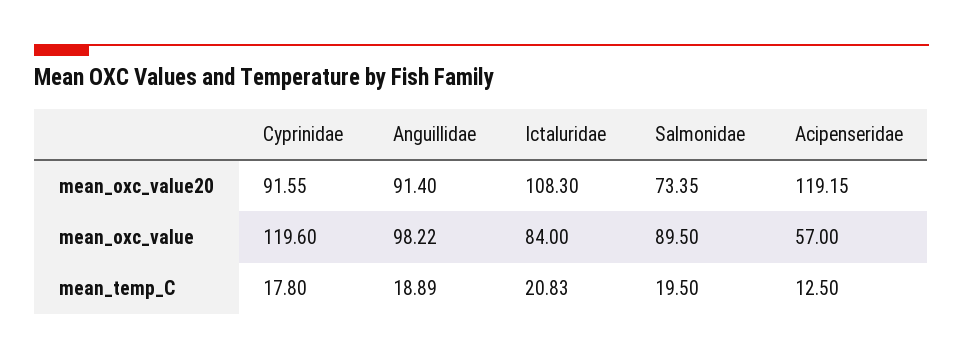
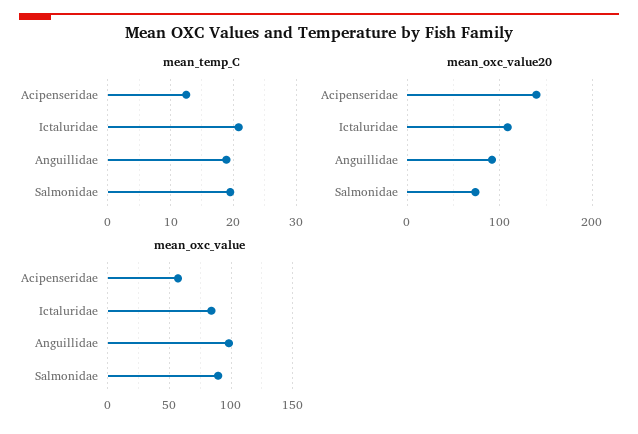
mean_oxc_value20, Cyprinidae: 91.55 -> none
mean_oxc_value20, Acipenseridae: 119.15 -> 140
mean_oxc_value, Cyprinidae: 119.6 -> none
mean_temp_C, Cyprinidae: 17.8 -> none

